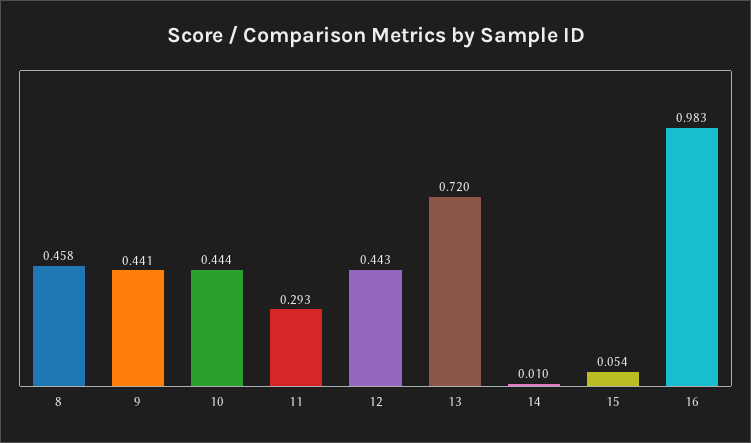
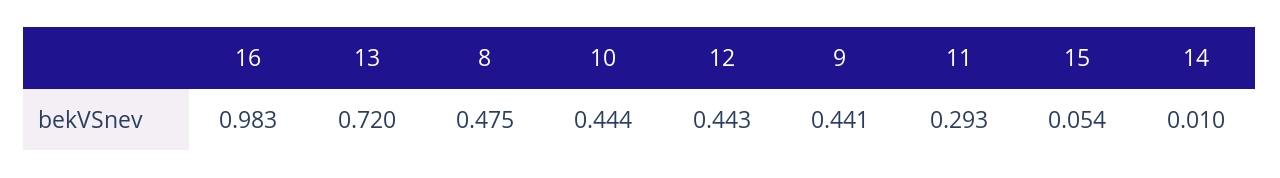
8: 0.458 -> 0.475

